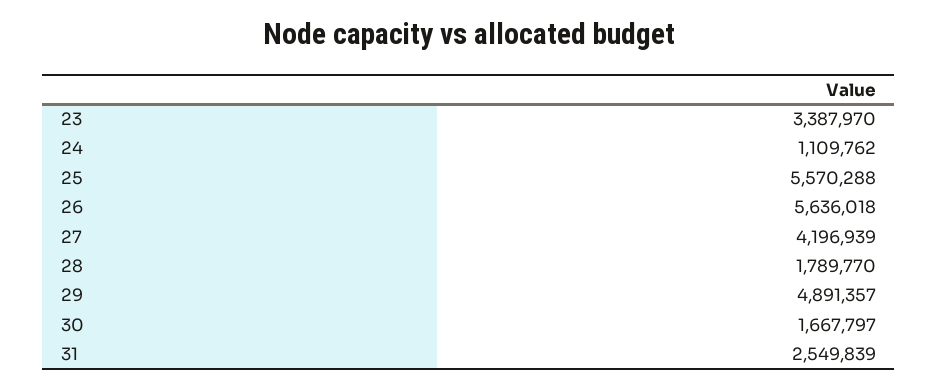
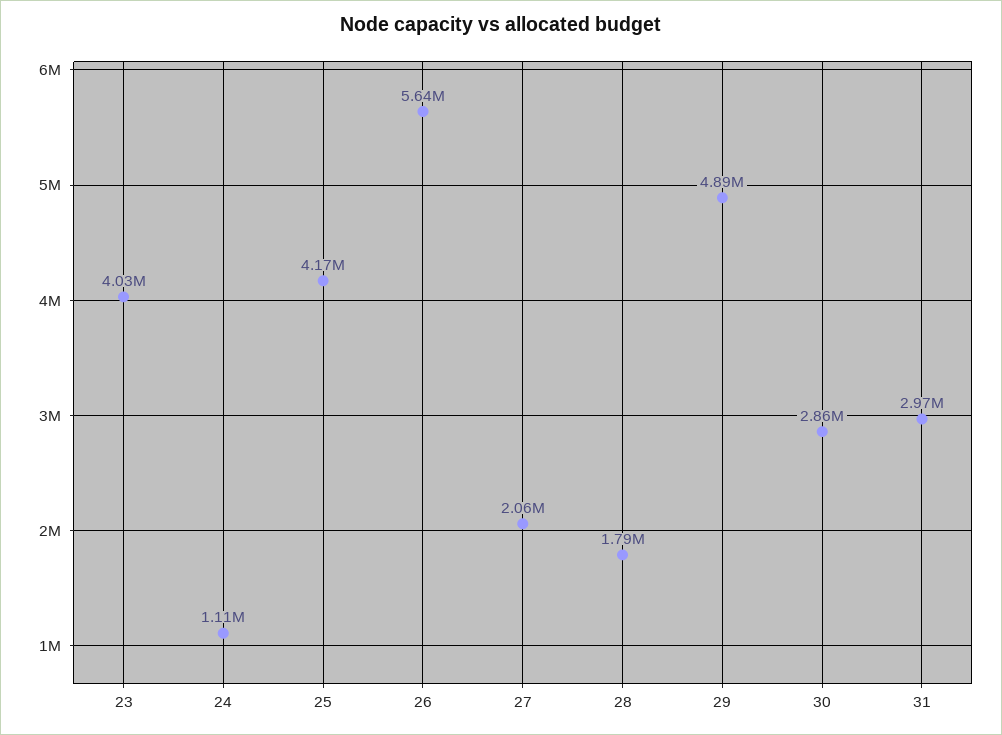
23: 3387970 -> 4030000
25: 5570288 -> 4170000
27: 4196939 -> 2060000
30: 1667797 -> 2860000
31: 2549839 -> 2970000

